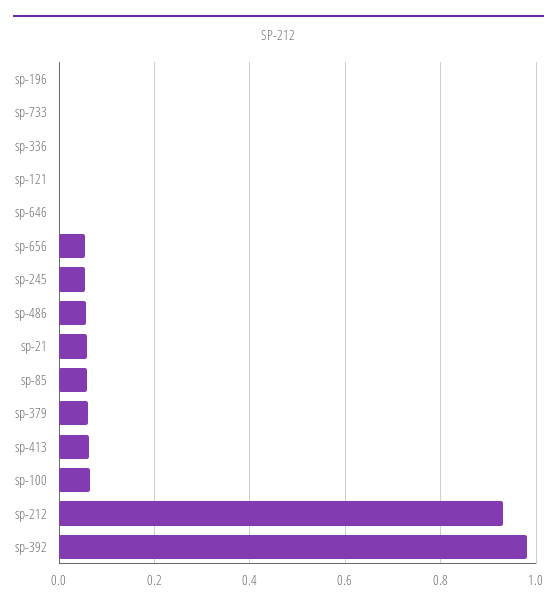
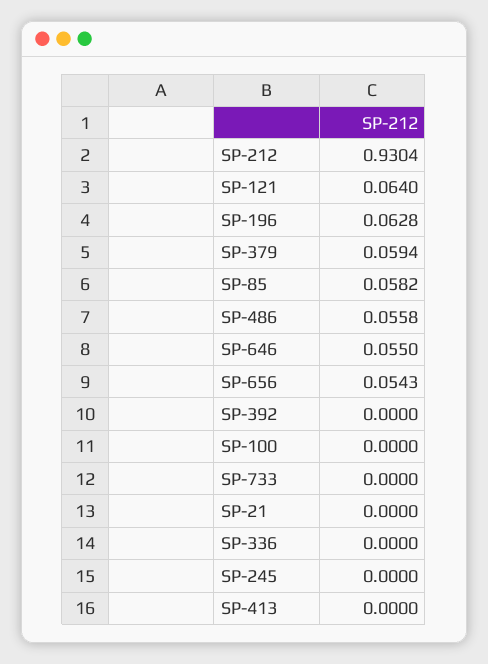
sp-196: 0 -> 0.0628
sp-121: 0 -> 0.064
sp-646: 0 -> 0.055
sp-245: 0.06 -> 0
sp-21: 0.06 -> 0
sp-413: 0.06 -> 0
sp-100: 0.06 -> 0
sp-392: 0.98 -> 0

